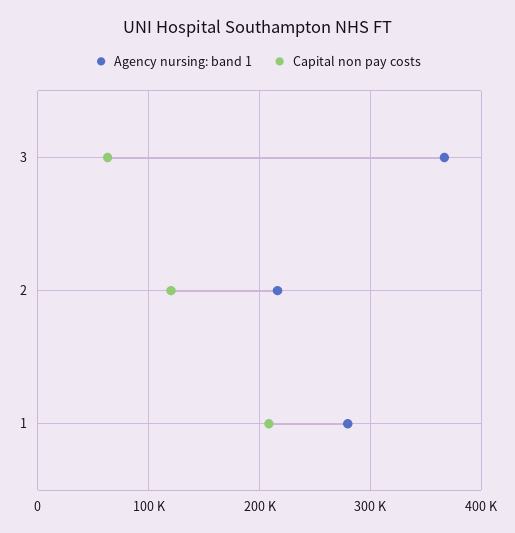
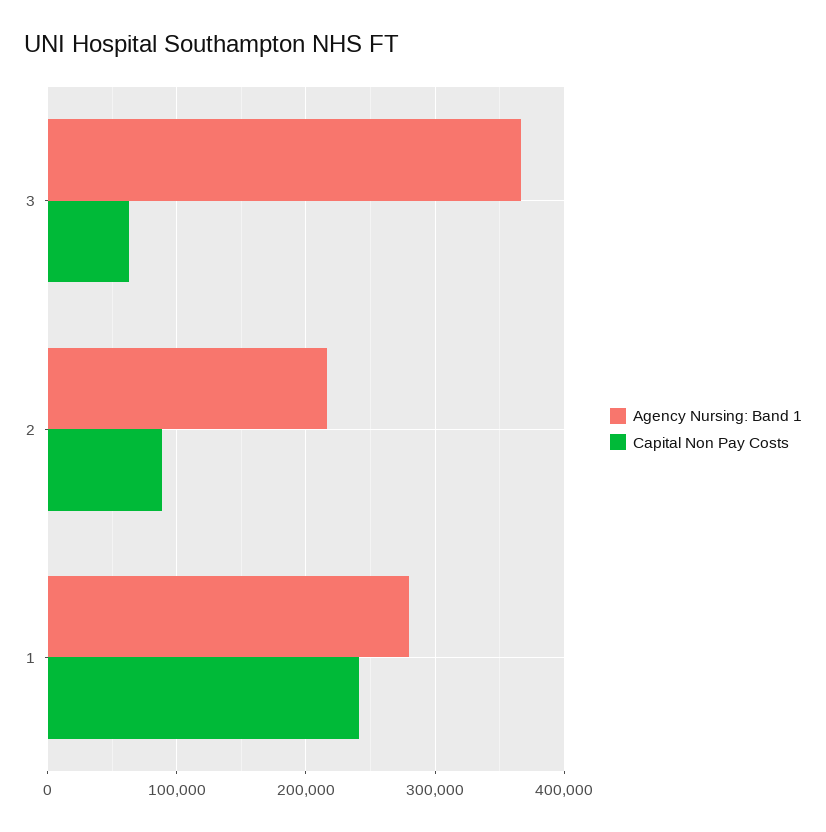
Capital non pay costs, 2: 120000 -> 90000
Capital non pay costs, 1: 210000 -> 240000

